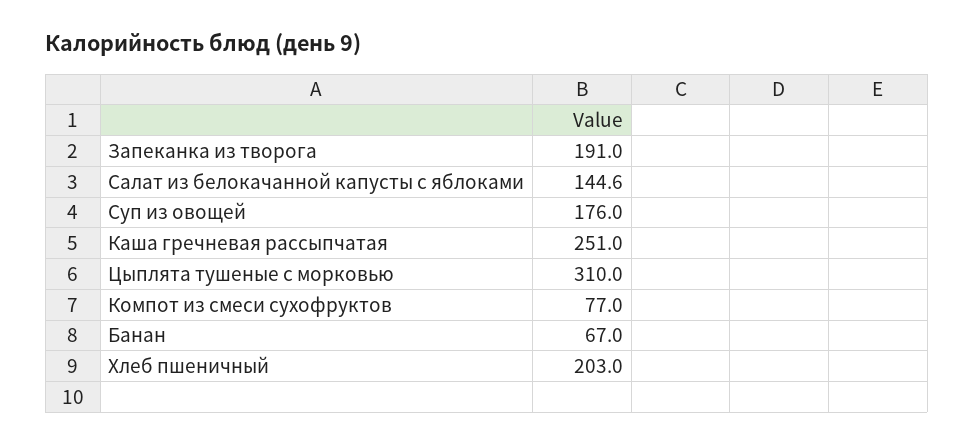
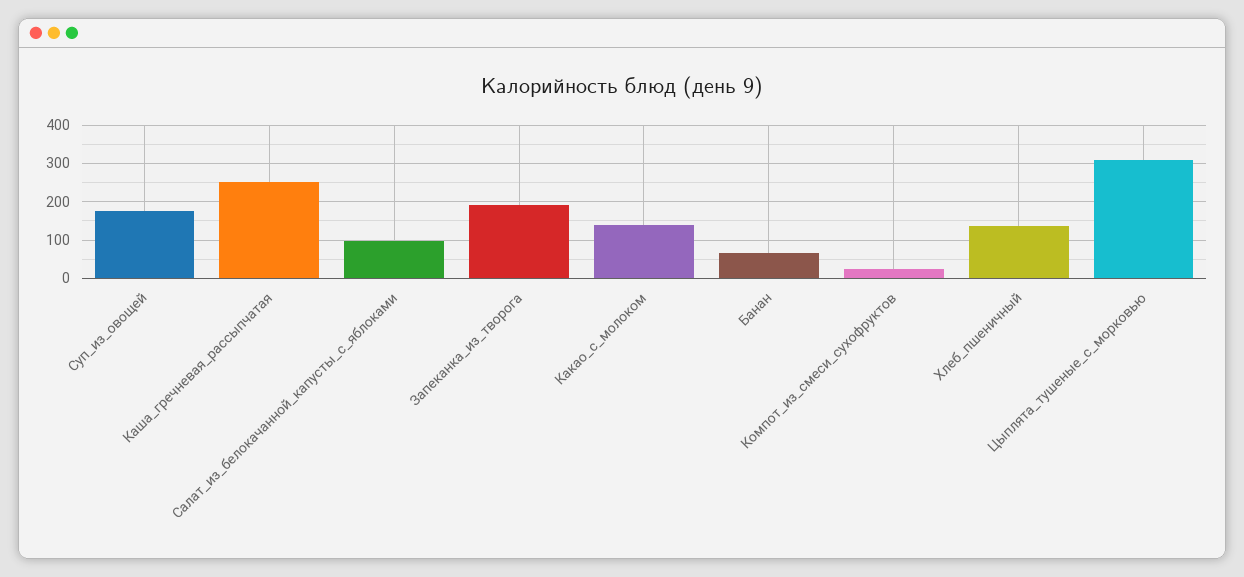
Салат из белокачанной капусты с яблоками: 144.6 -> 100
Компот из смеси сухофруктов: 77 -> 20
Хлеб пшеничный: 203 -> 140
Какао_с_молоком: none -> 140

